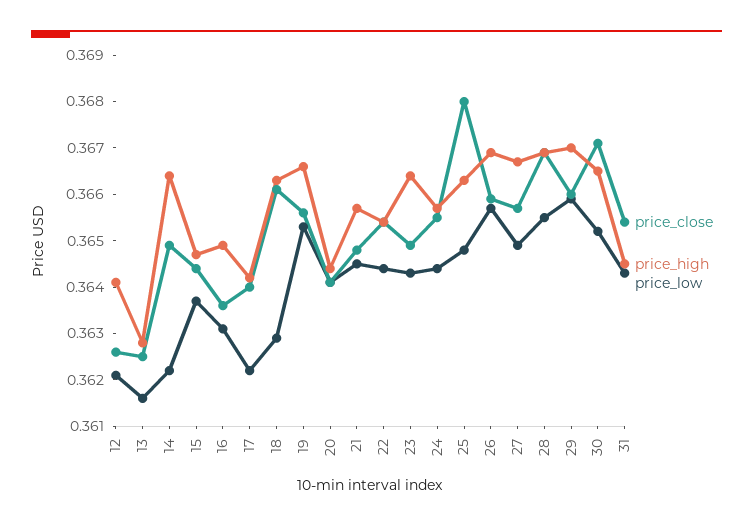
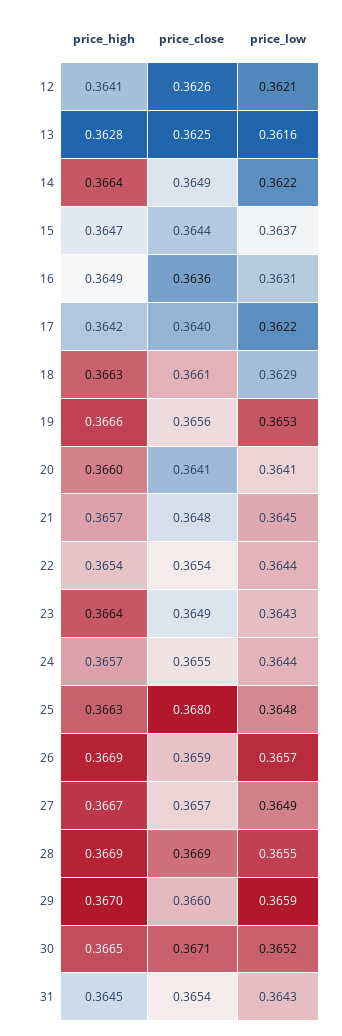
price_high, 20: 0.3645 -> 0.366

